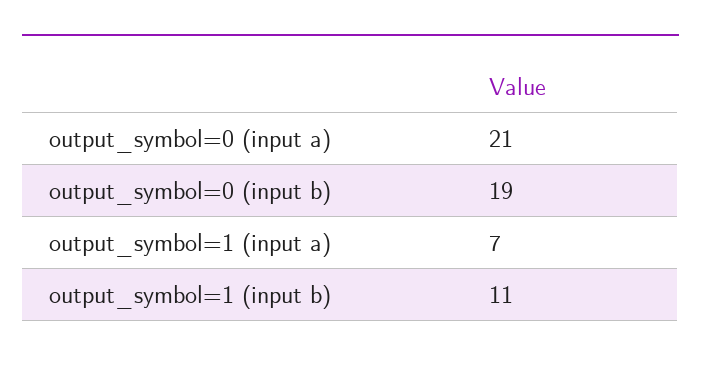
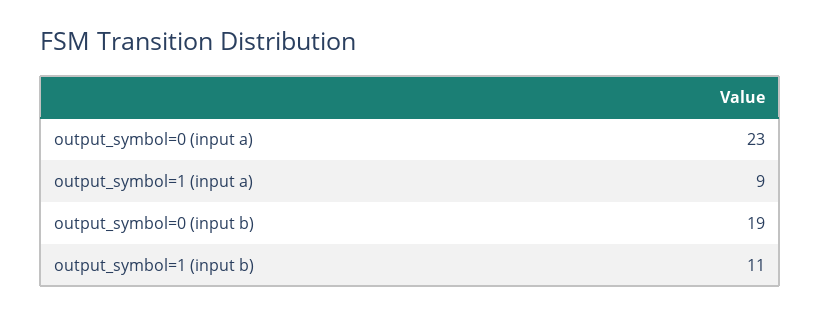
output_symbol=0 (input a): 21 -> 23
output_symbol=1 (input a): 7 -> 9

